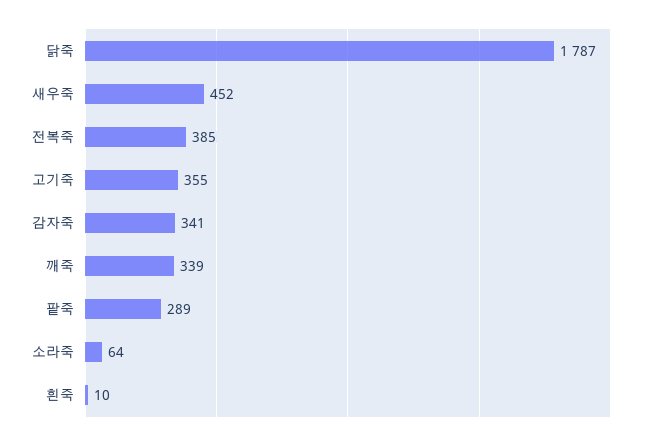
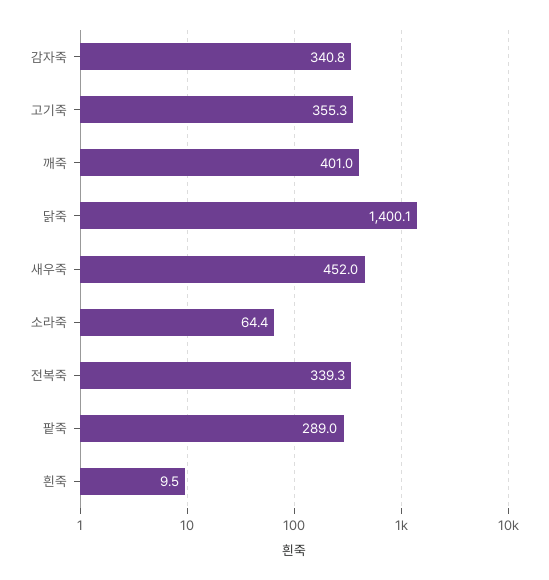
닭죽: 1787 -> 1400.1
전복죽: 385 -> 339.3
깨죽: 339 -> 401

